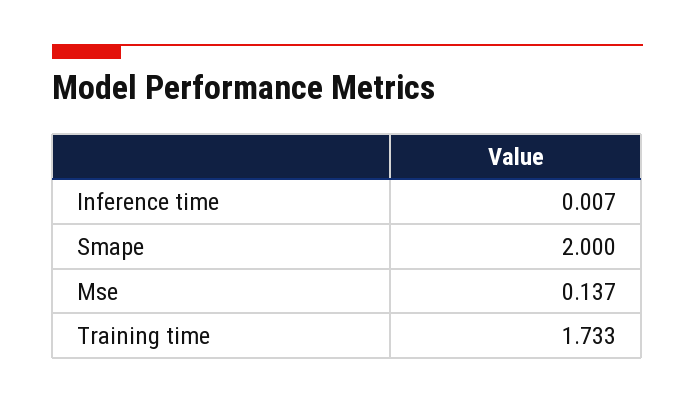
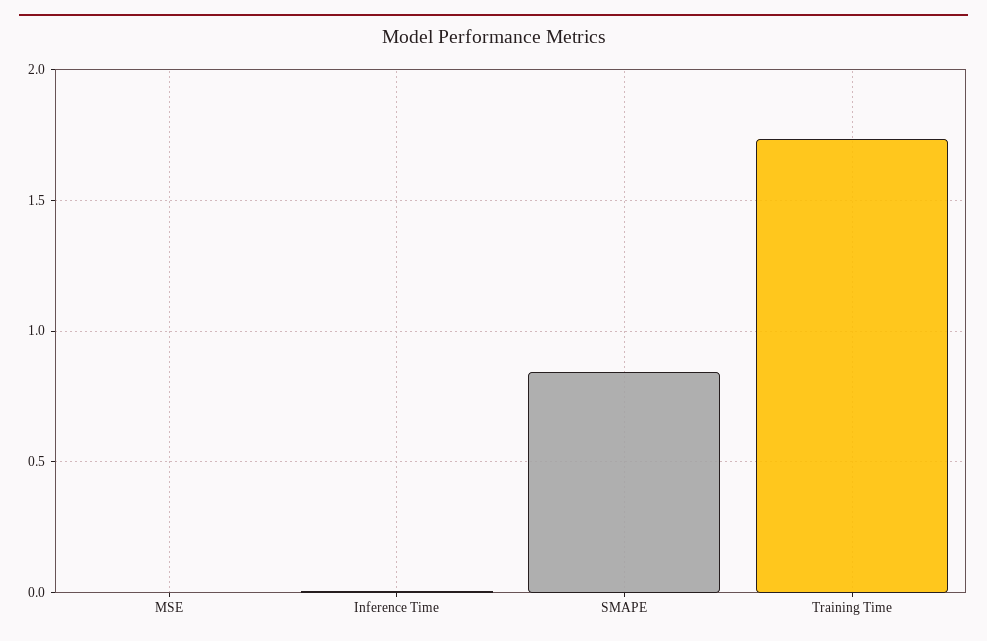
Smape: 2 -> 0.85
Mse: 0.137 -> 0

